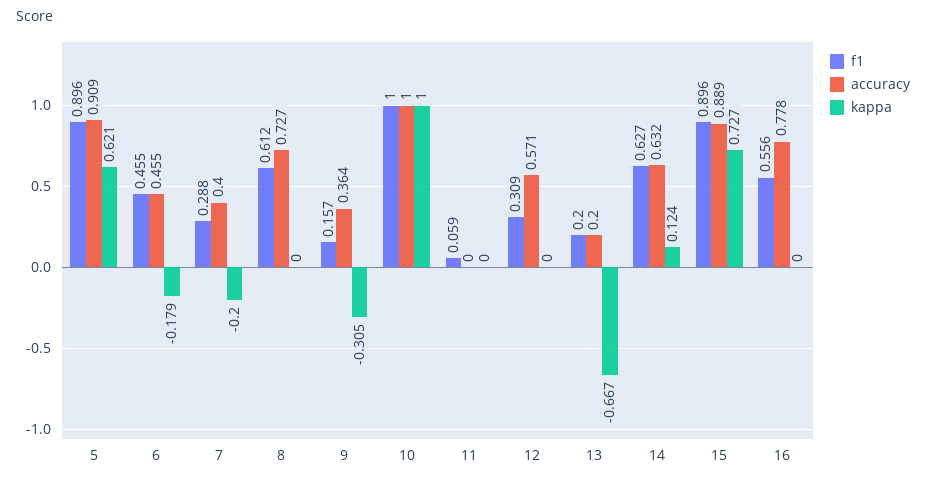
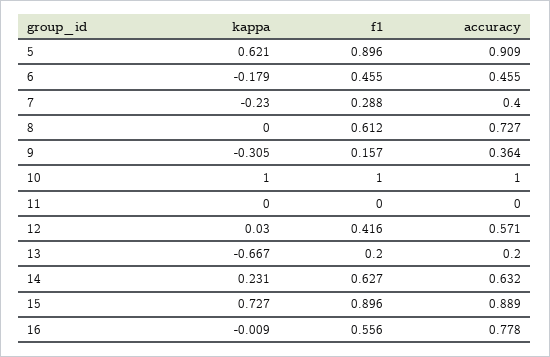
kappa, 7: -0.2 -> -0.23
f1, 11: 0.059 -> 0
f1, 12: 0.309 -> 0.416
kappa, 12: 0 -> 0.03
kappa, 14: 0.124 -> 0.231
kappa, 16: 0 -> -0.009

